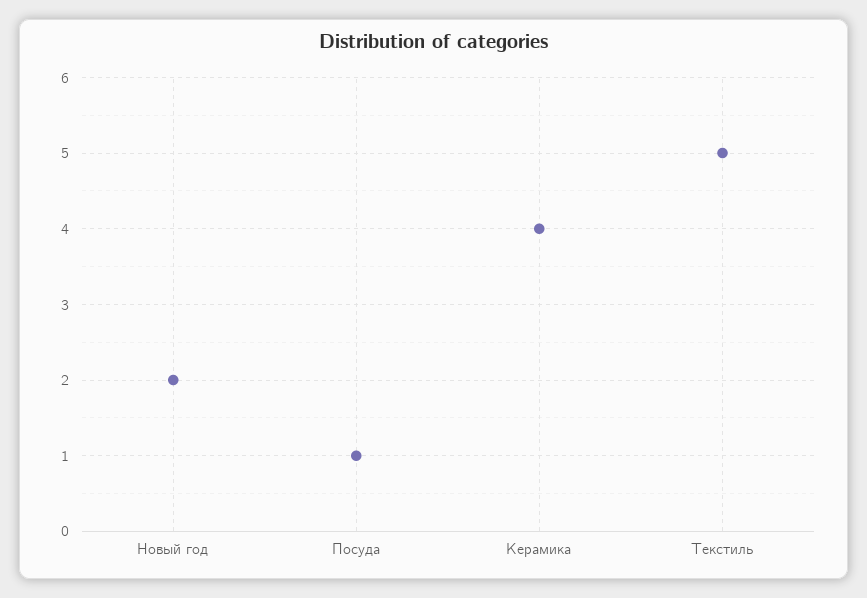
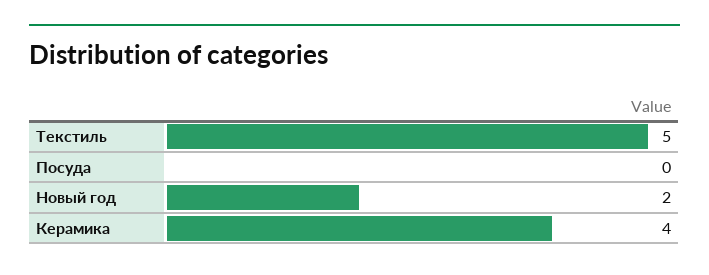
Посуда: 1 -> 0

